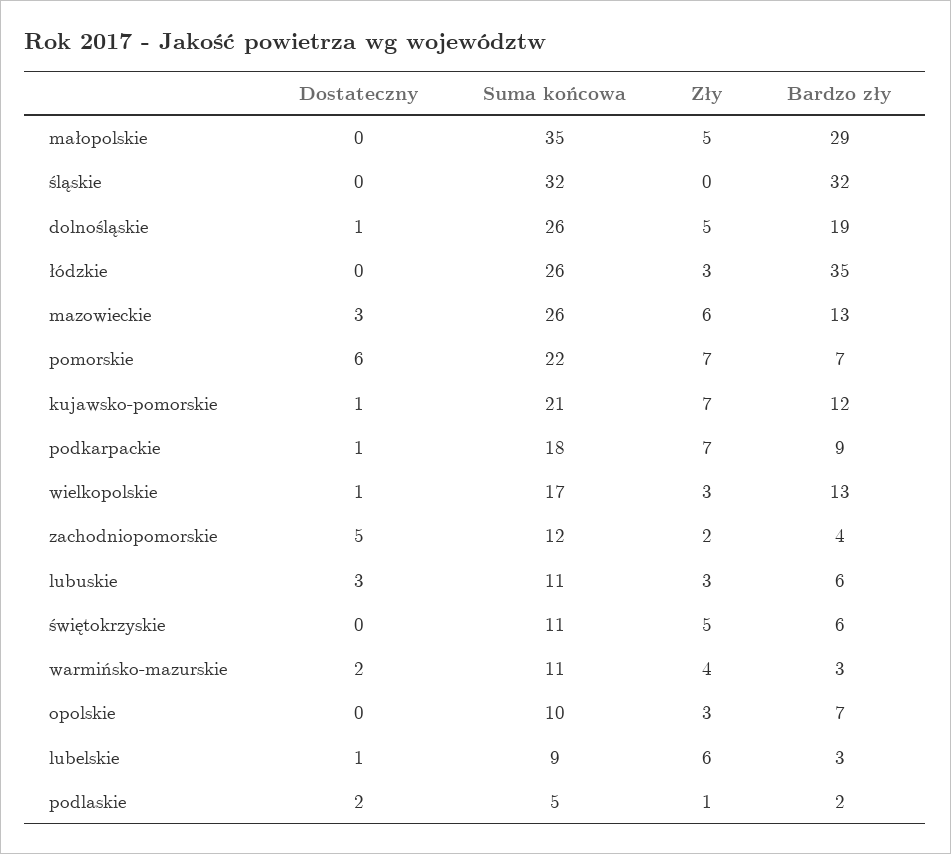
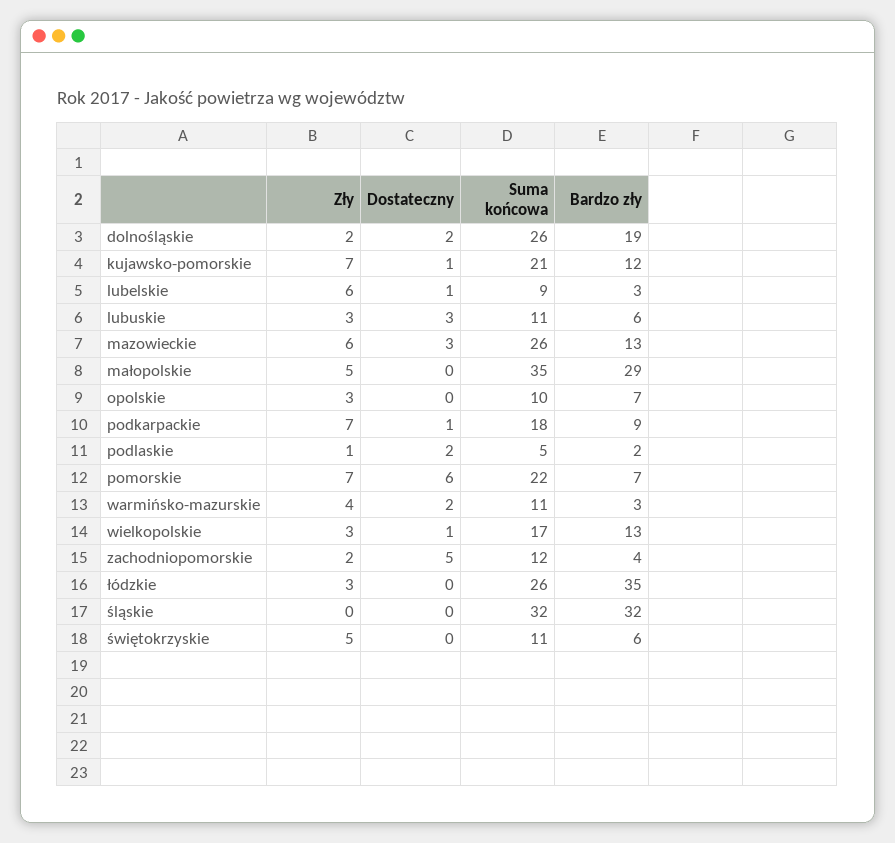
Dostateczny, dolnośląskie: 1 -> 2
Zły, dolnośląskie: 5 -> 2

